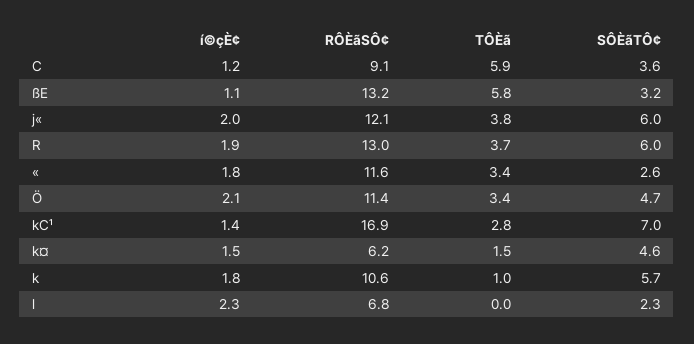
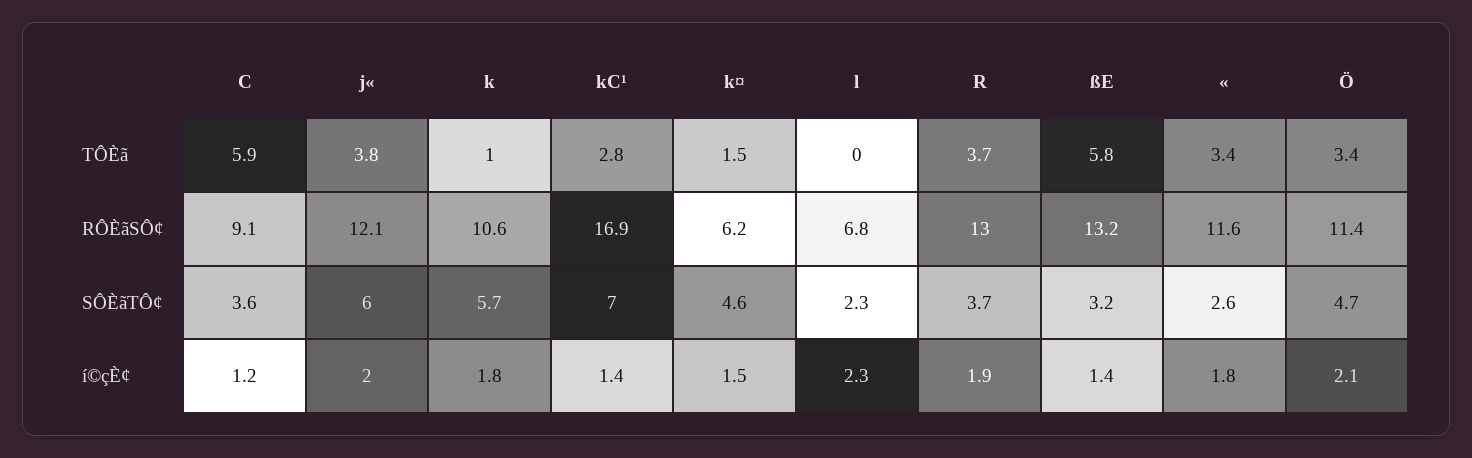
í©çÈ¢, ßE: 1.1 -> 1.4
SÔÈãTÔ¢, R: 6 -> 3.7

